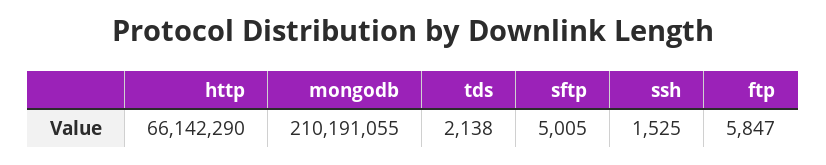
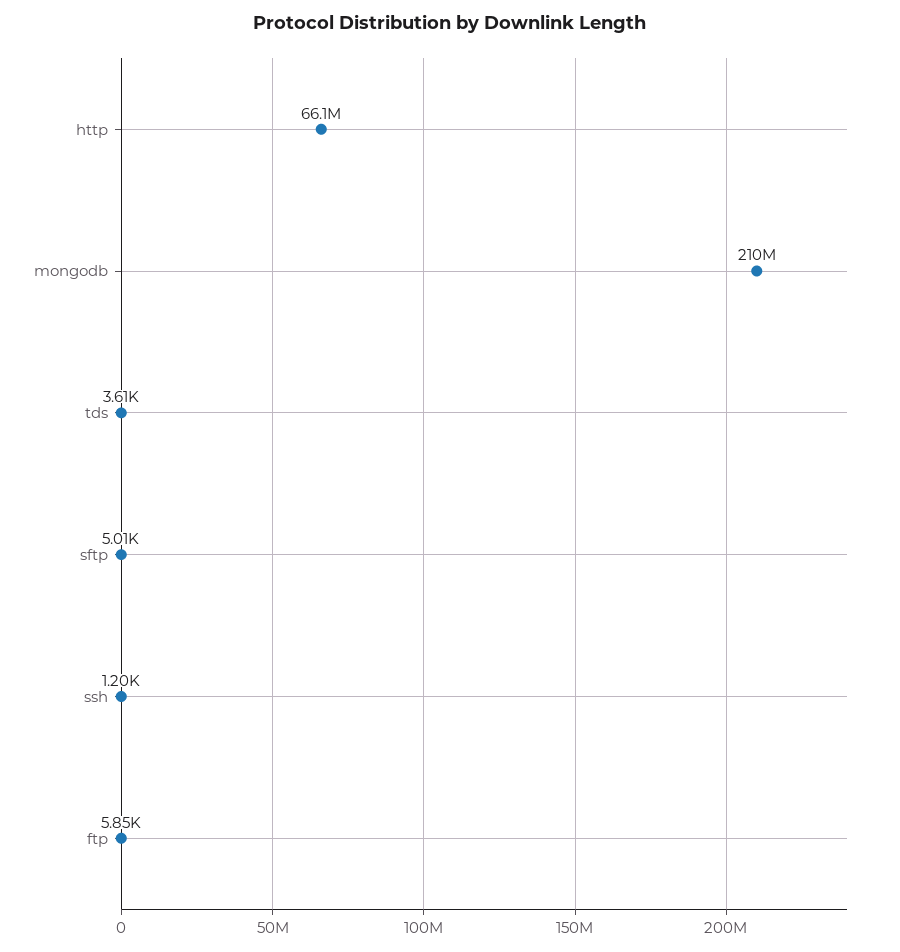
tds: 2138 -> 3610
ssh: 1525 -> 1200

